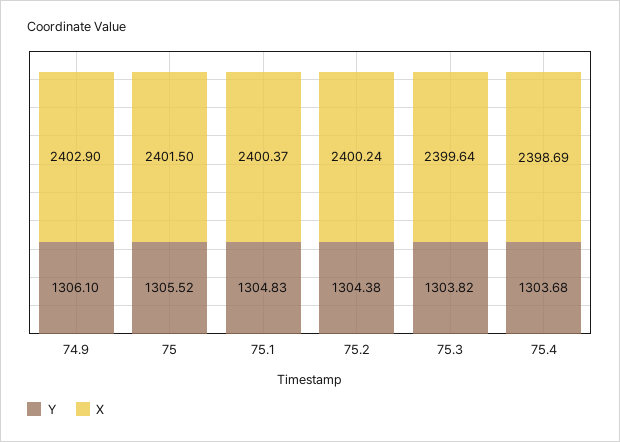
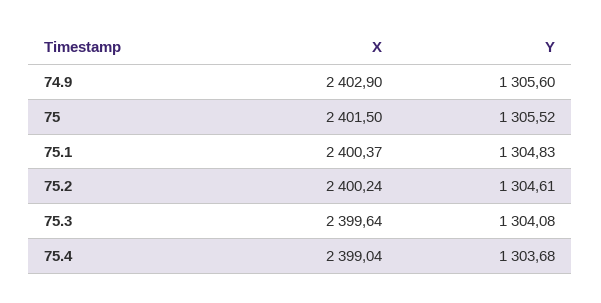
Y, 74.9: 1306.1 -> 1305.6
Y, 75.2: 1304.38 -> 1304.61
Y, 75.3: 1303.82 -> 1304.08
X, 75.4: 2398.69 -> 2399.04

